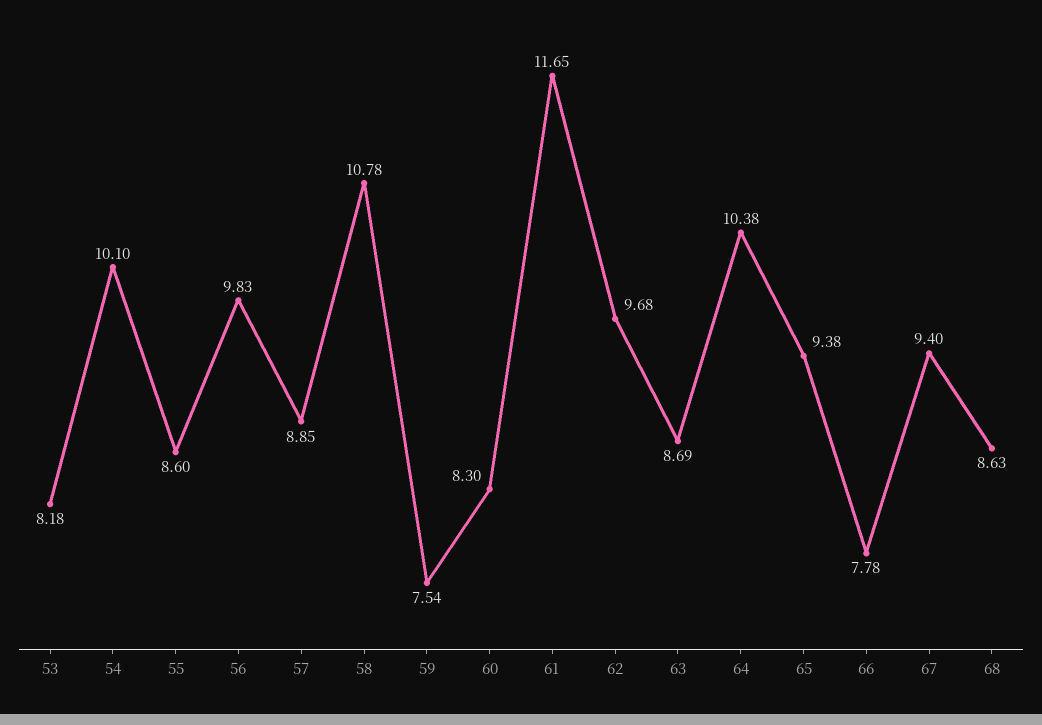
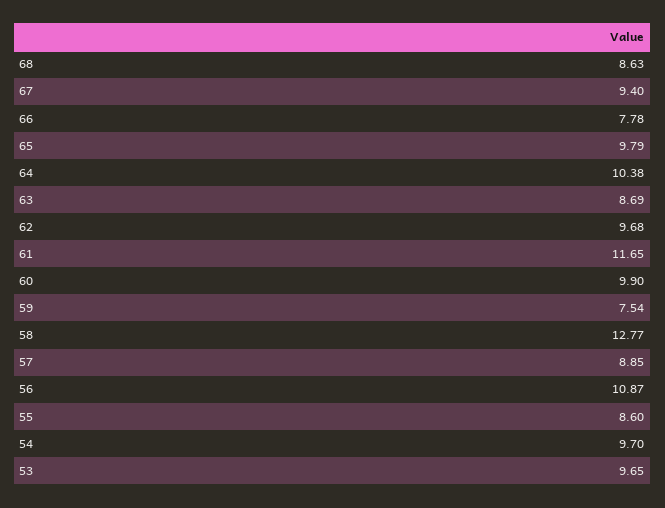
53: 8.18 -> 9.65
54: 10.1 -> 9.7
56: 9.83 -> 10.87
58: 10.78 -> 12.77
60: 8.3 -> 9.9
65: 9.38 -> 9.79

